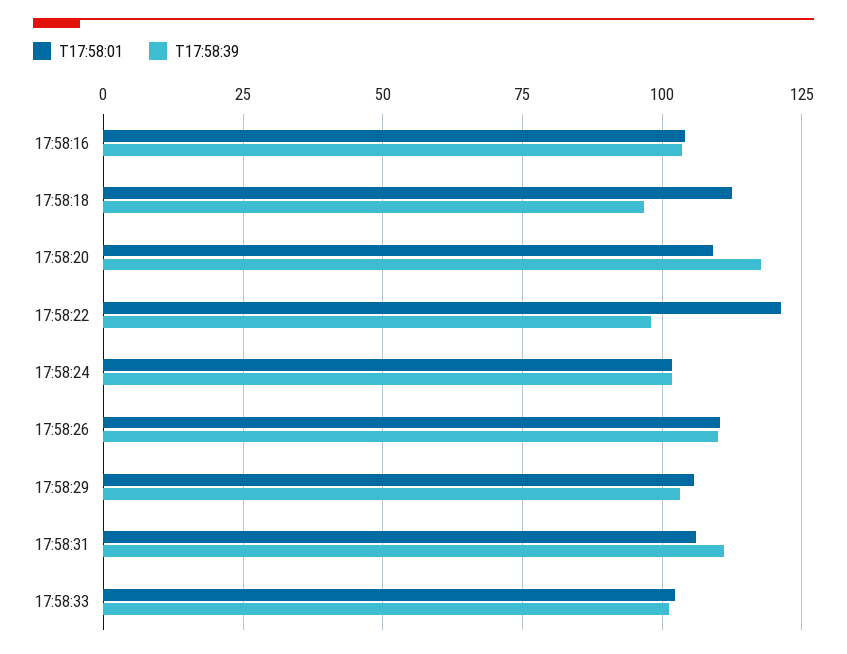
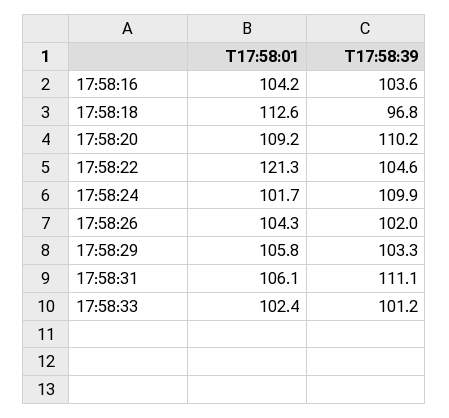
T17:58:39, 17:58:20: 117.5 -> 110.2
T17:58:39, 17:58:22: 97.5 -> 104.6
T17:58:39, 17:58:24: 102.5 -> 109.9
T17:58:01, 17:58:26: 110 -> 104.3
T17:58:39, 17:58:26: 110 -> 102

